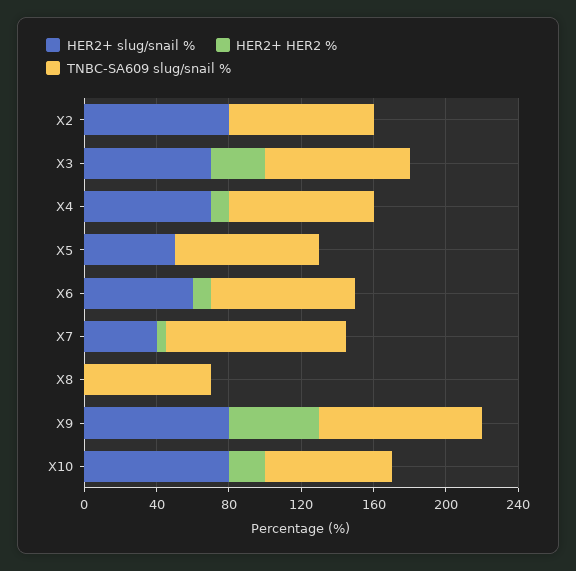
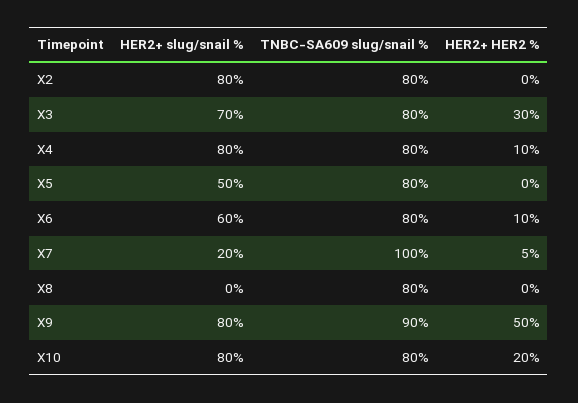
HER2+ slug/snail %, X4: 70 -> 80
HER2+ slug/snail %, X7: 40 -> 20
TNBC-SA609 slug/snail %, X8: 70 -> 80
TNBC-SA609 slug/snail %, X10: 70 -> 80

